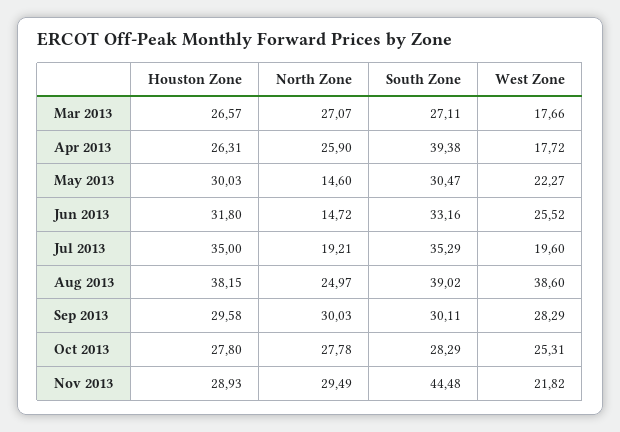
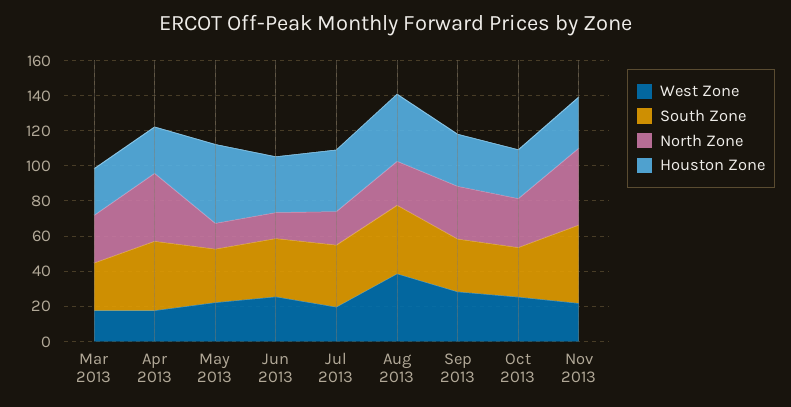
North Zone, Apr 2013: 25.9 -> 40
Houston Zone, May 2013: 30.03 -> 45
North Zone, Nov 2013: 29.49 -> 45

